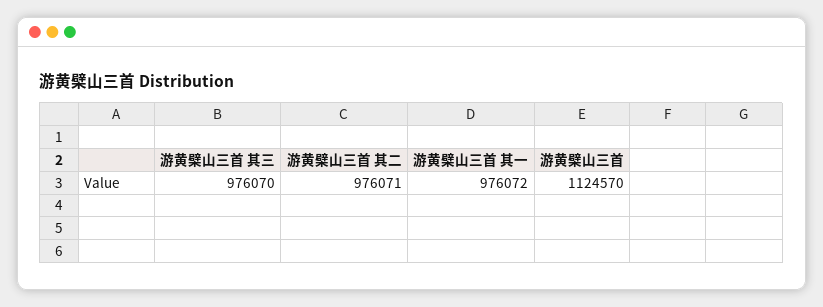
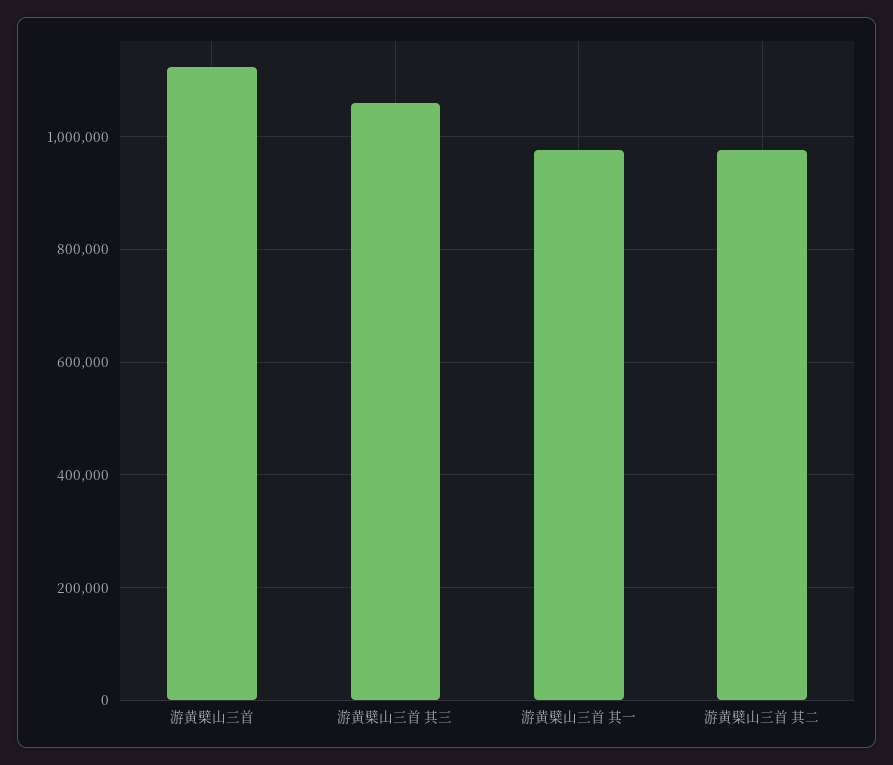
游黄檗山三首 其三: 976070 -> 1060000

